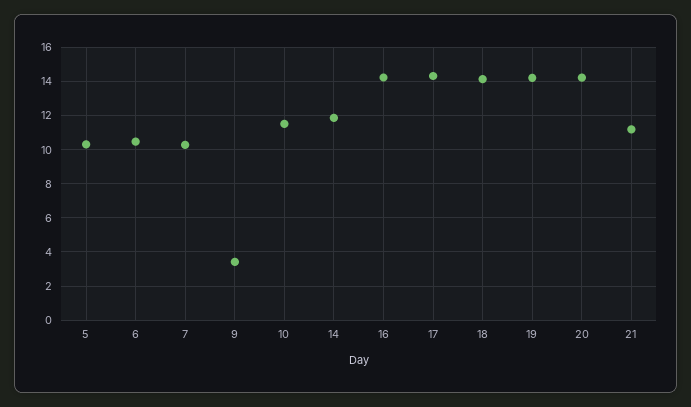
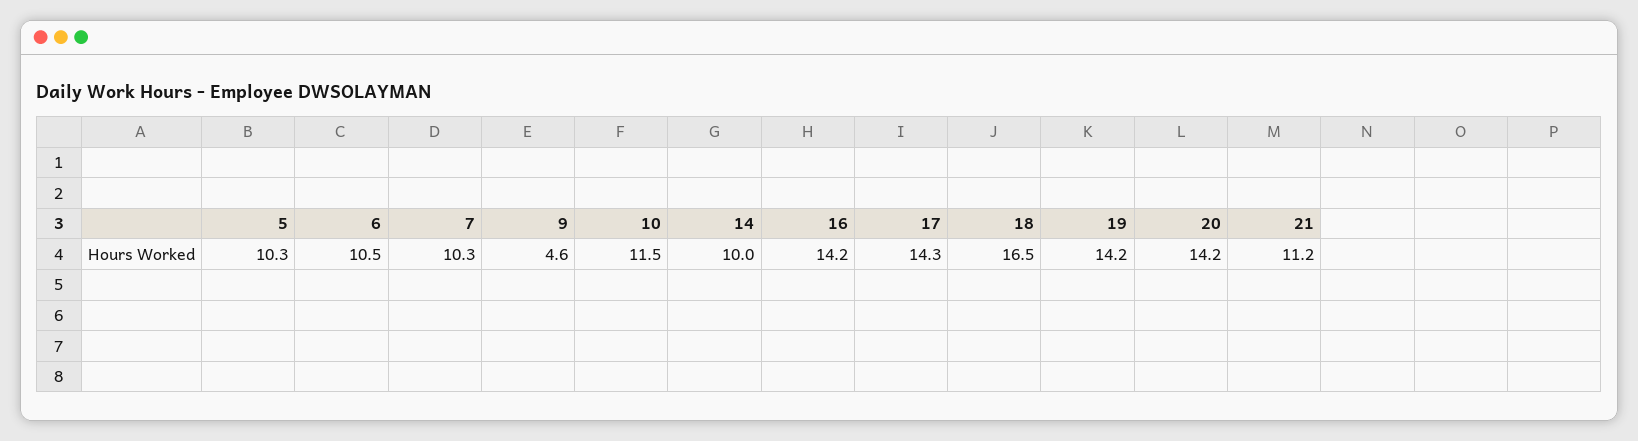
9: 3.5 -> 4.6
14: 12 -> 10
18: 14 -> 16.5

